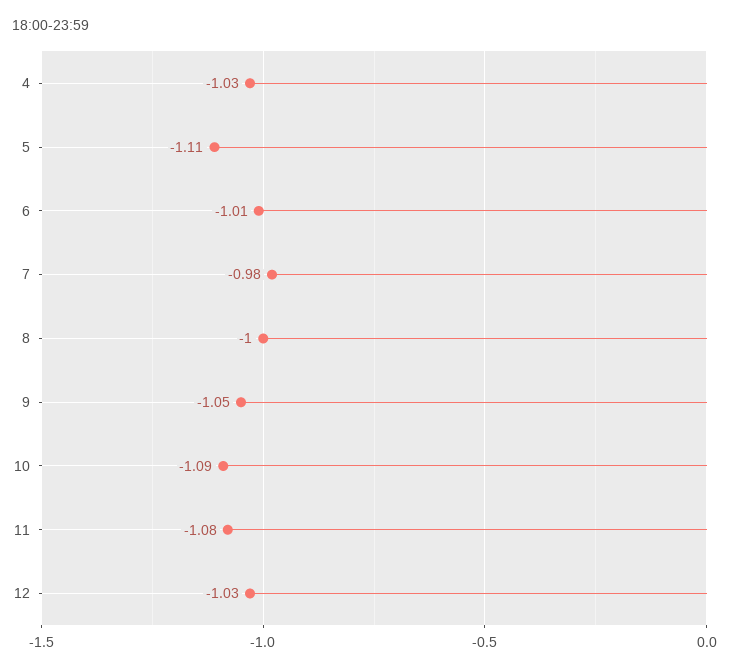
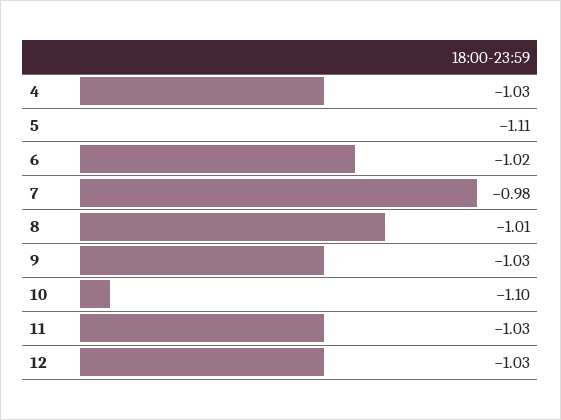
6: -1.01 -> -1.02
8: -1 -> -1.01
9: -1.05 -> -1.03
10: -1.09 -> -1.1
11: -1.08 -> -1.03

